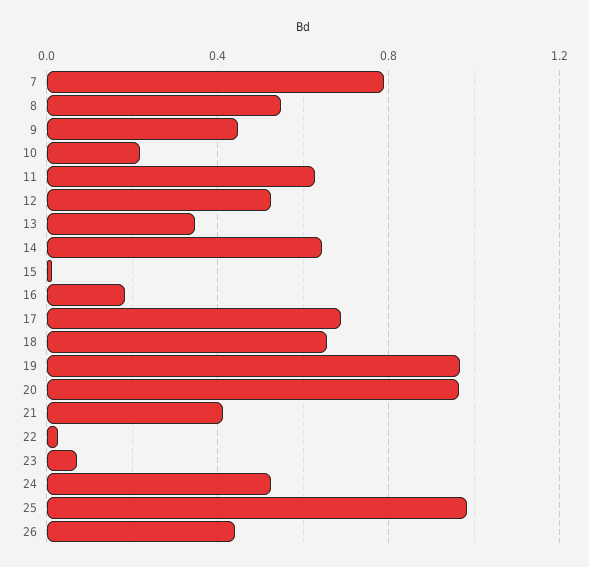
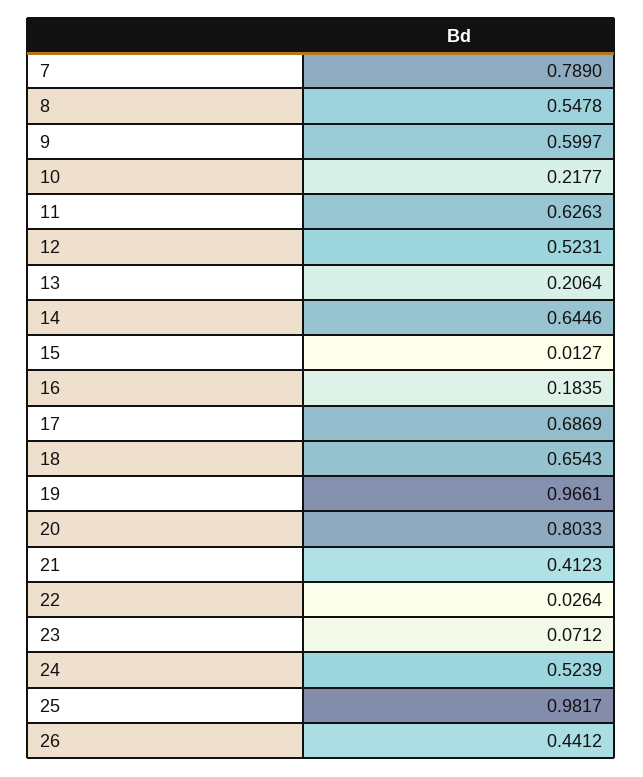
9: 0.45 -> 0.5997
13: 0.35 -> 0.2064
20: 0.95 -> 0.8033

